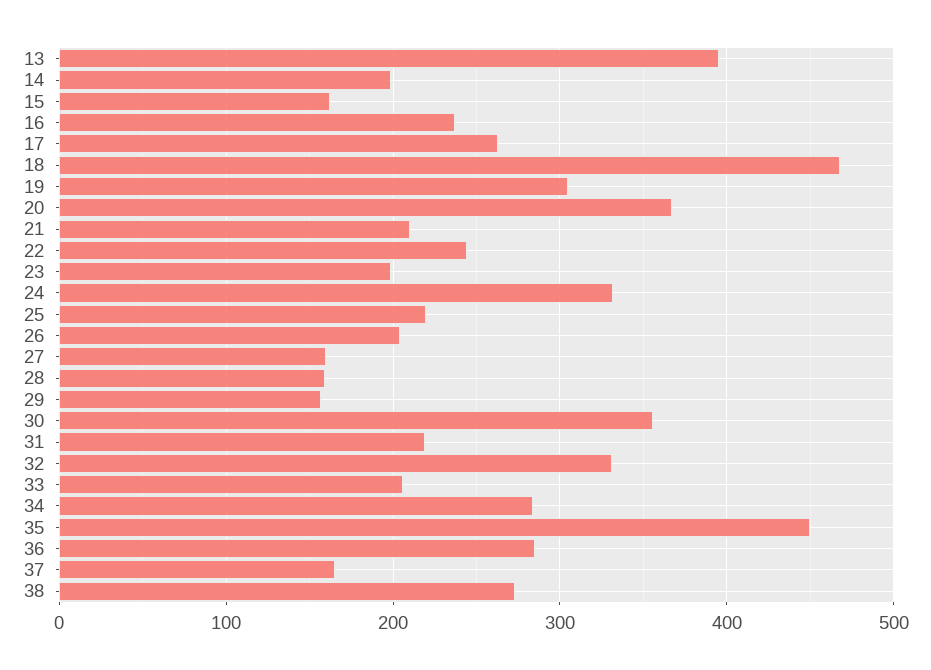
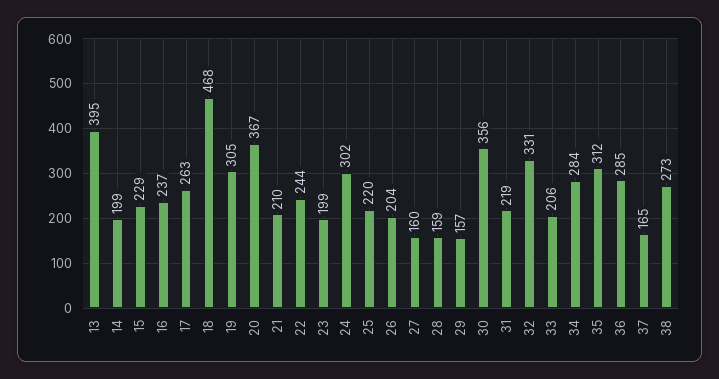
15: 160 -> 229
24: 330 -> 302
35: 450 -> 312

